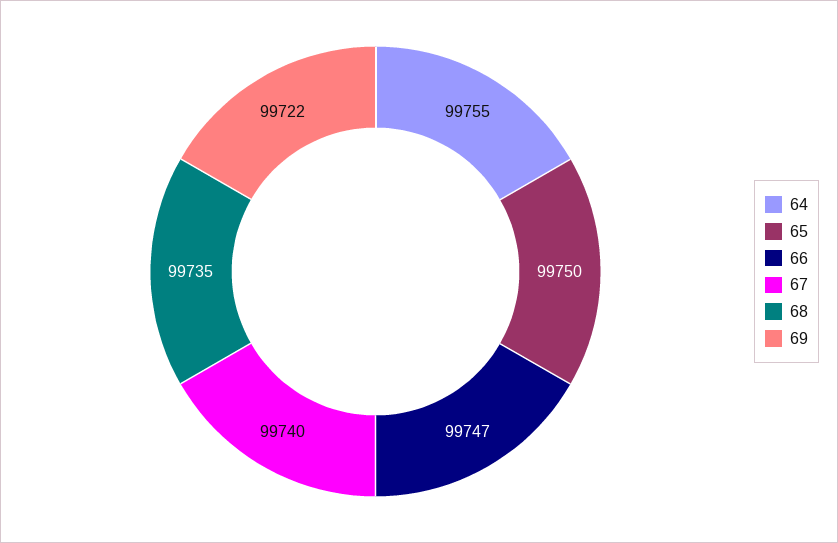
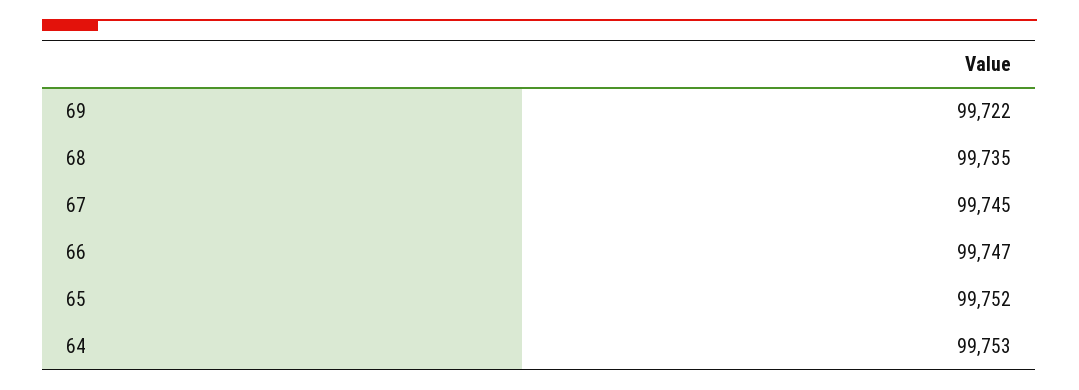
64: 99755 -> 99753
65: 99750 -> 99752
67: 99740 -> 99745

